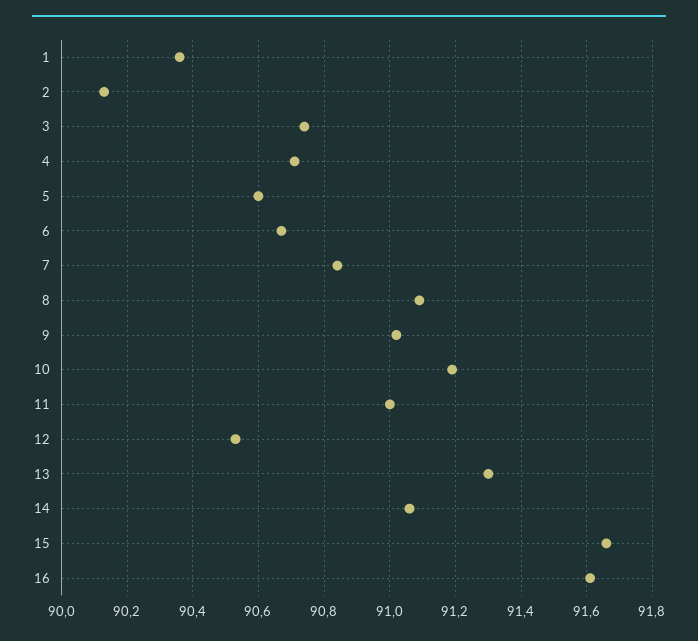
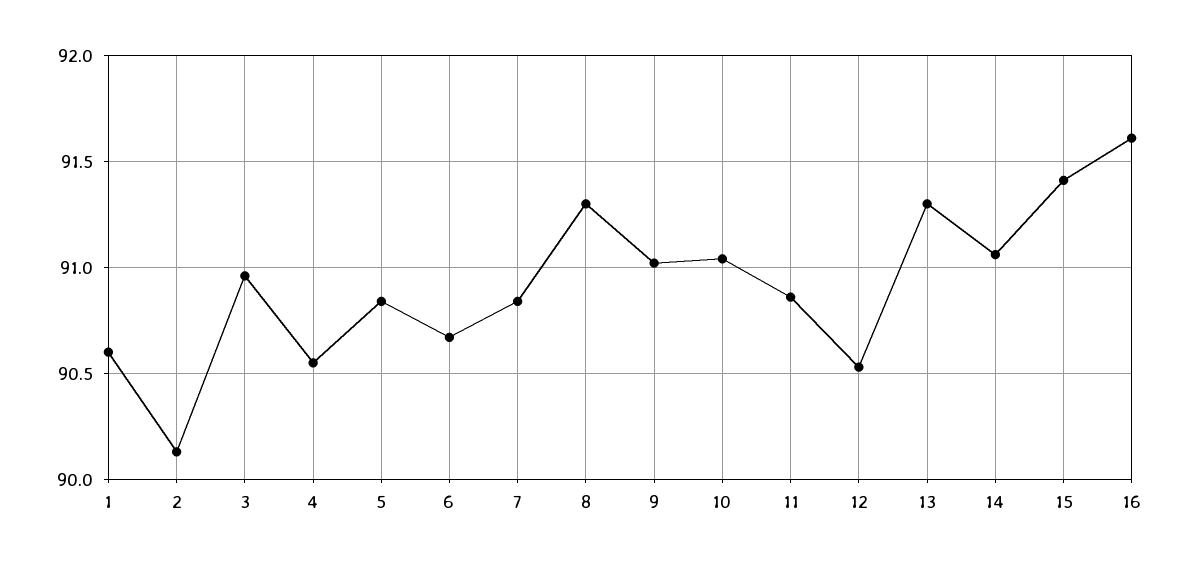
1: 90.35 -> 90.6
3: 90.75 -> 90.95
4: 90.7 -> 90.55
5: 90.6 -> 90.85
8: 91.1 -> 91.3
10: 91.2 -> 91.05
11: 91 -> 90.85
15: 91.65 -> 91.4

